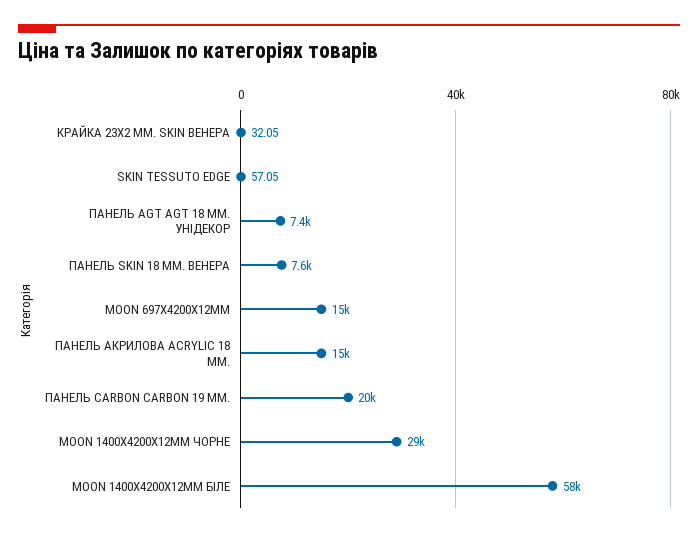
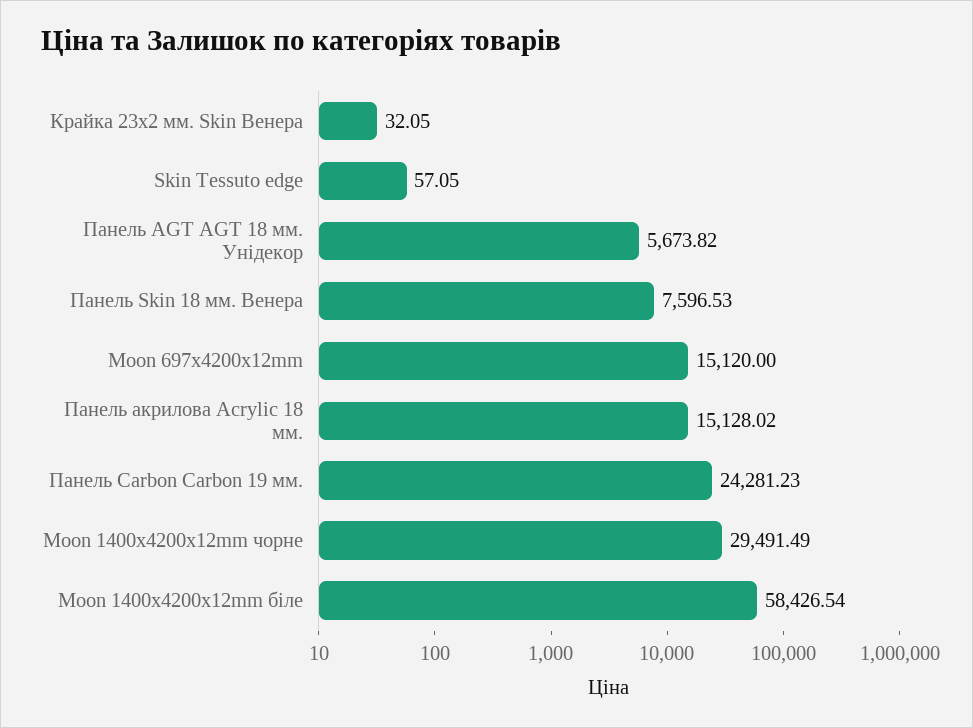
ПАНЕЛЬ AGT AGT 18 ММ. УНІДЕКОР: 7400 -> 5673.82
ПАНЕЛЬ CARBON CARBON 19 ММ.: 20000 -> 24281.23

